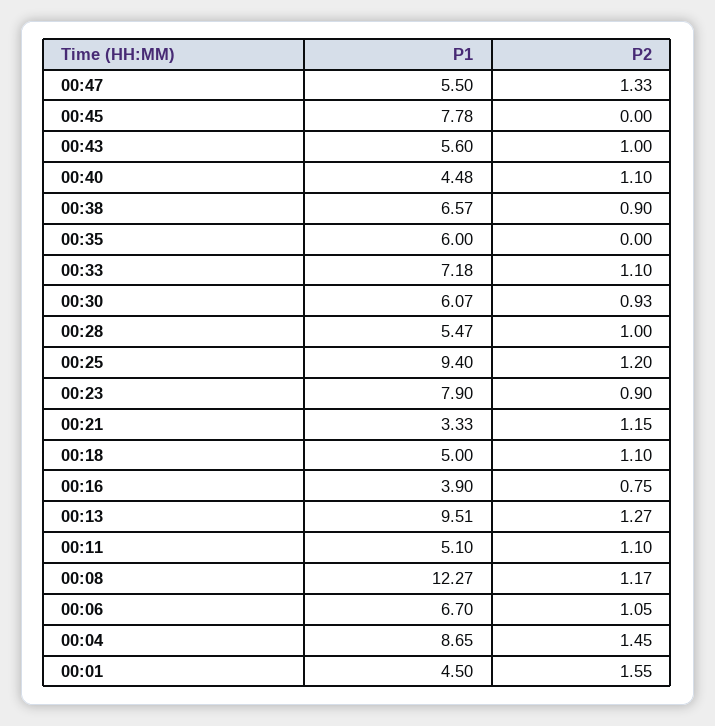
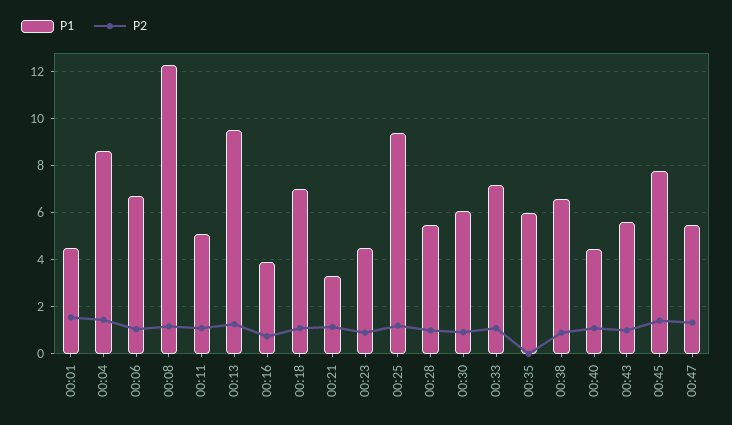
P2, 00:45: 0 -> 1.5
P1, 00:23: 7.9 -> 4.5
P1, 00:18: 5 -> 7

